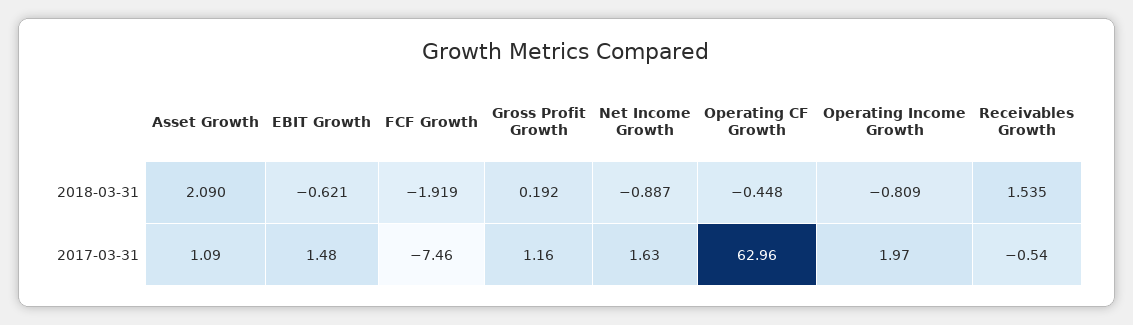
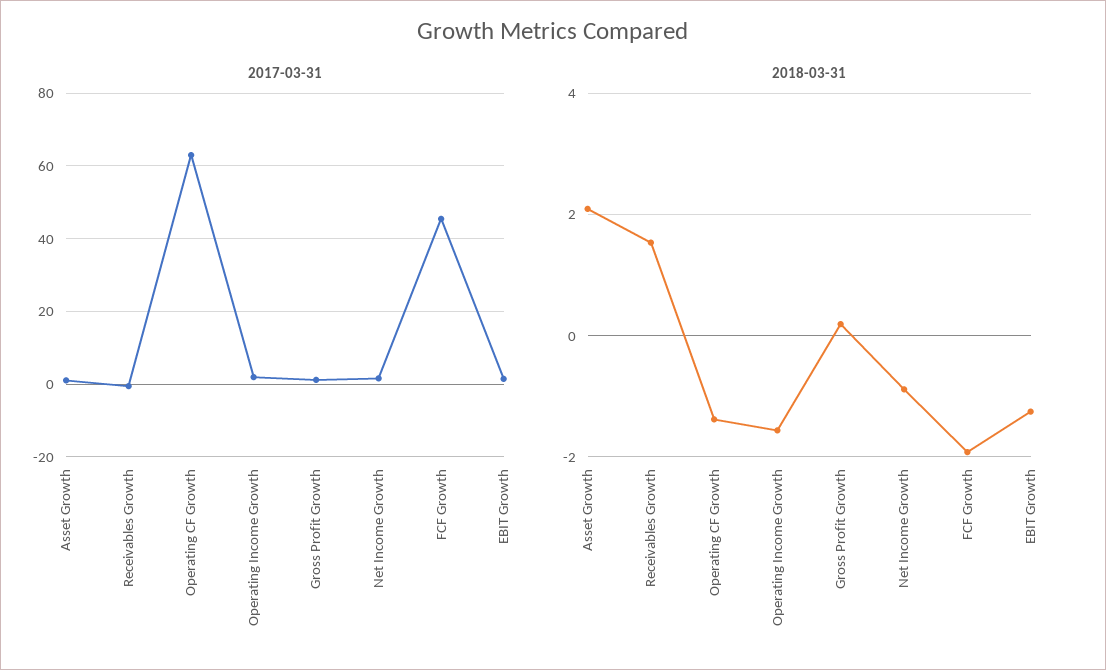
2018-03-31, EBIT Growth: -0.621 -> -1.2
2018-03-31, Operating CF Growth: -0.448 -> -1.4
2018-03-31, Operating Income Growth: -0.809 -> -1.6
2017-03-31, FCF Growth: -7.46 -> 46

